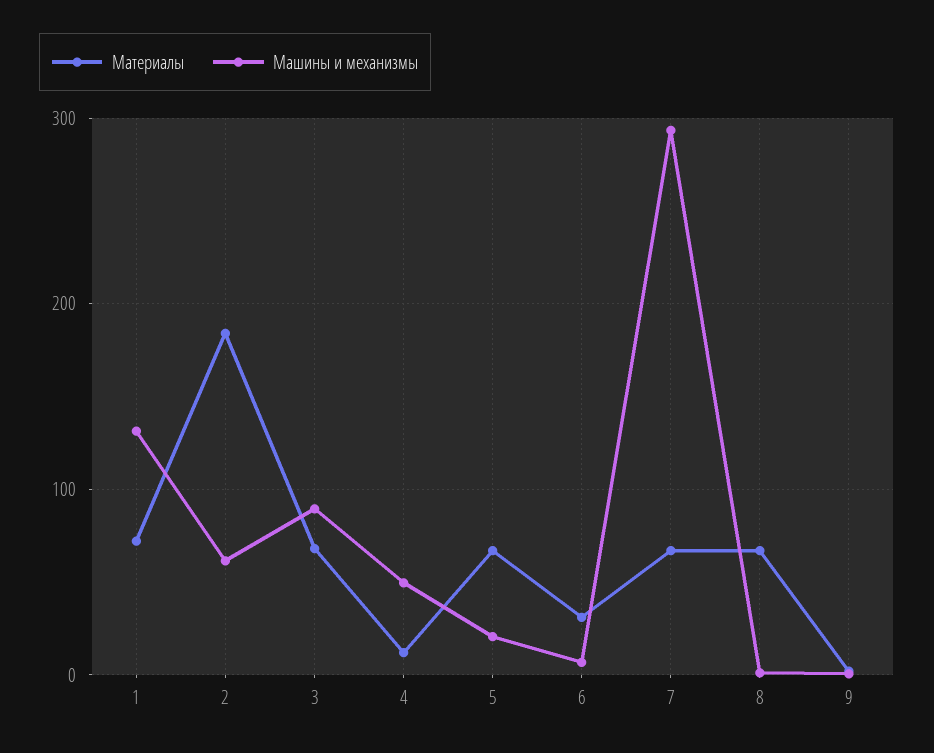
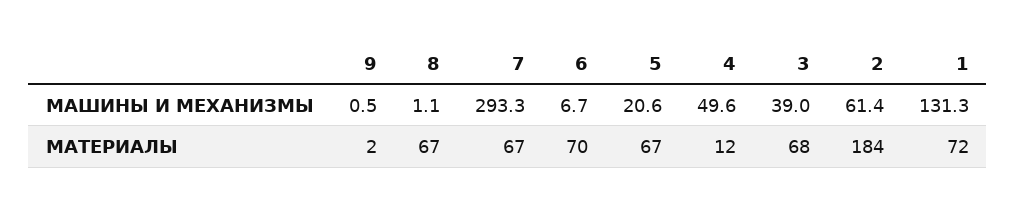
Машины и механизмы, 3: 90 -> 39
Материалы, 6: 30 -> 70

